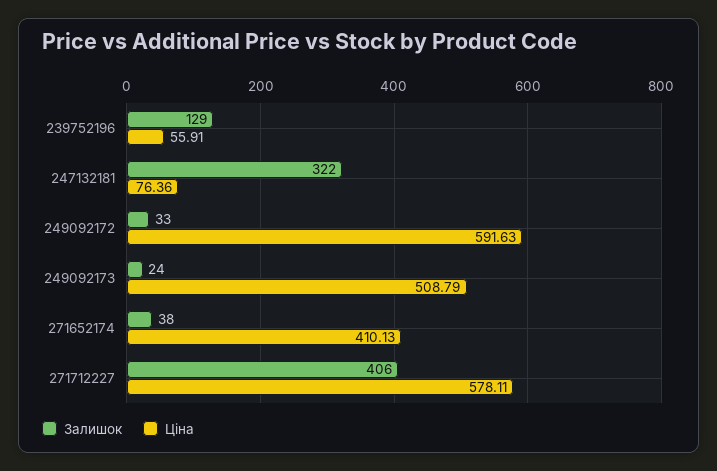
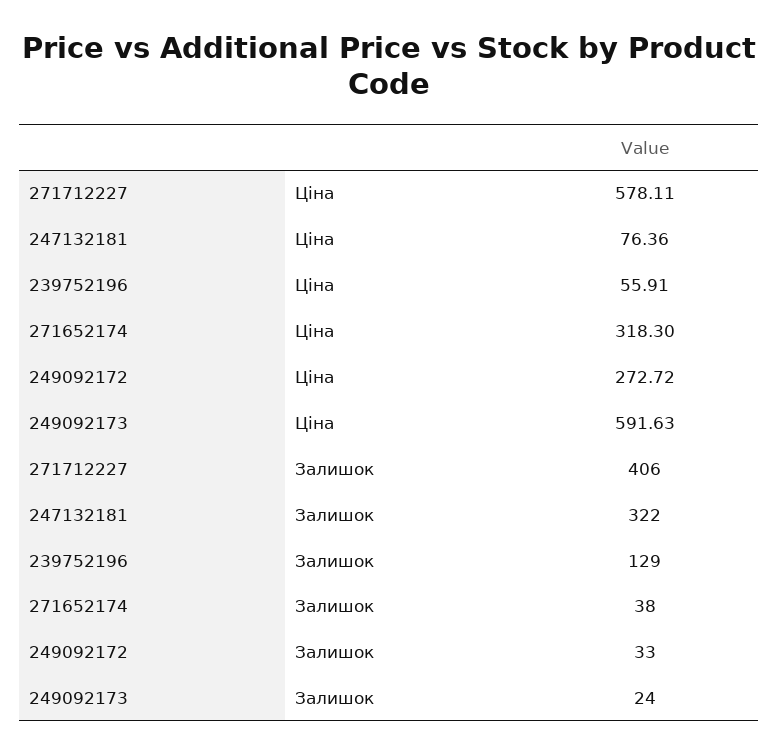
Ціна, 249092172: 591.63 -> 272.72
Ціна, 249092173: 508.79 -> 591.63
Ціна, 271652174: 410.13 -> 318.3

